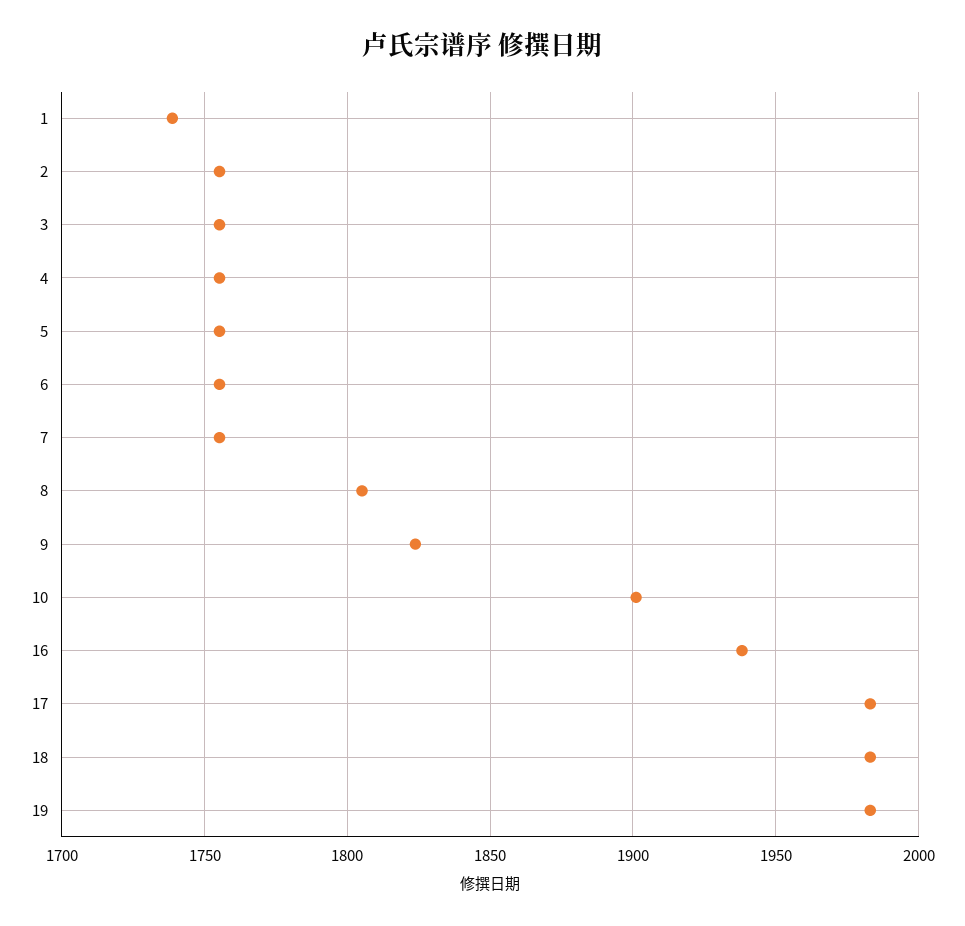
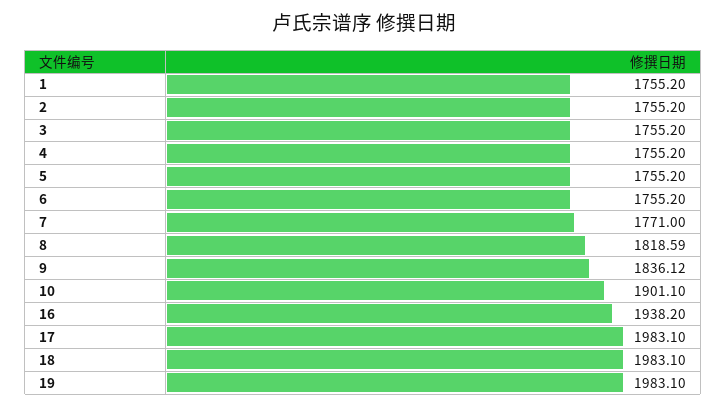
1: 1740 -> 1755.2
7: 1755 -> 1771
8: 1805 -> 1818.59
9: 1825 -> 1836.12

